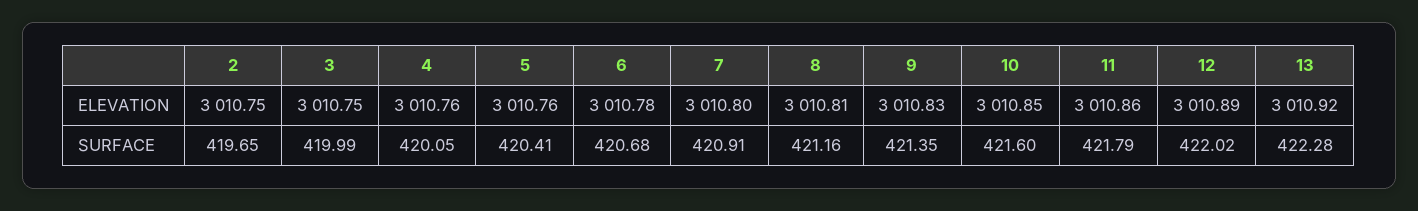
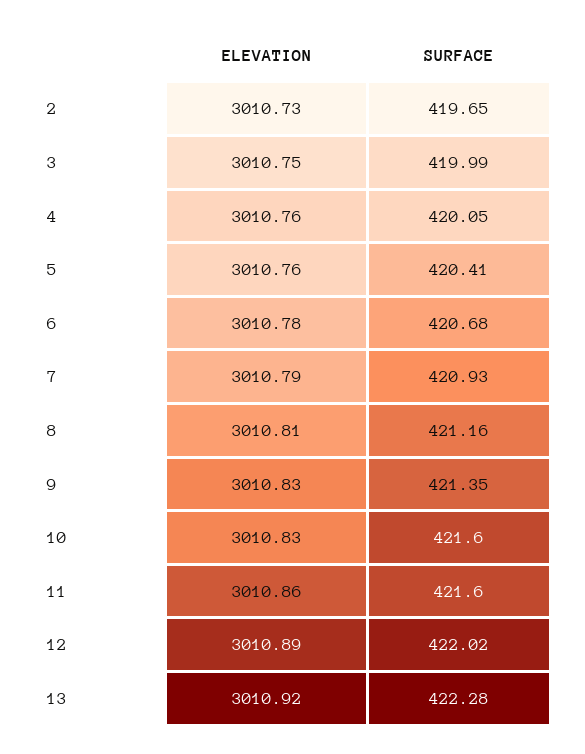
2, ELEVATION: 3010.75 -> 3010.73
7, ELEVATION: 3010.8 -> 3010.79
10, ELEVATION: 3010.85 -> 3010.83
7, SURFACE: 420.91 -> 420.93
11, SURFACE: 421.79 -> 421.6

